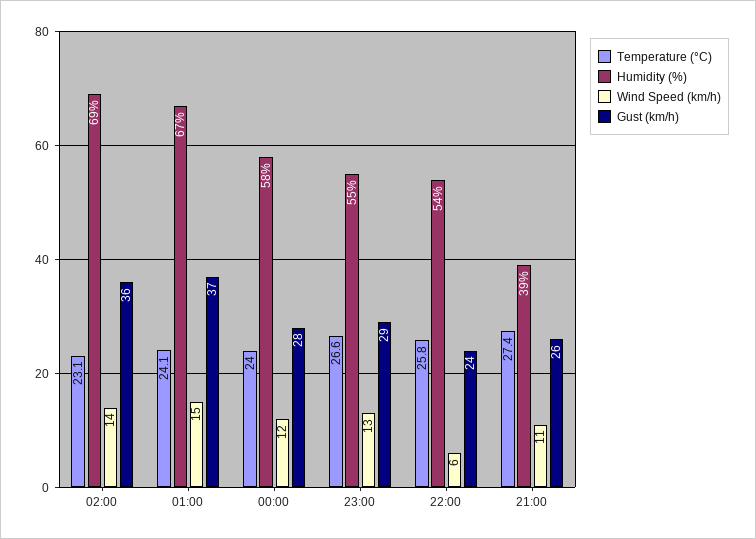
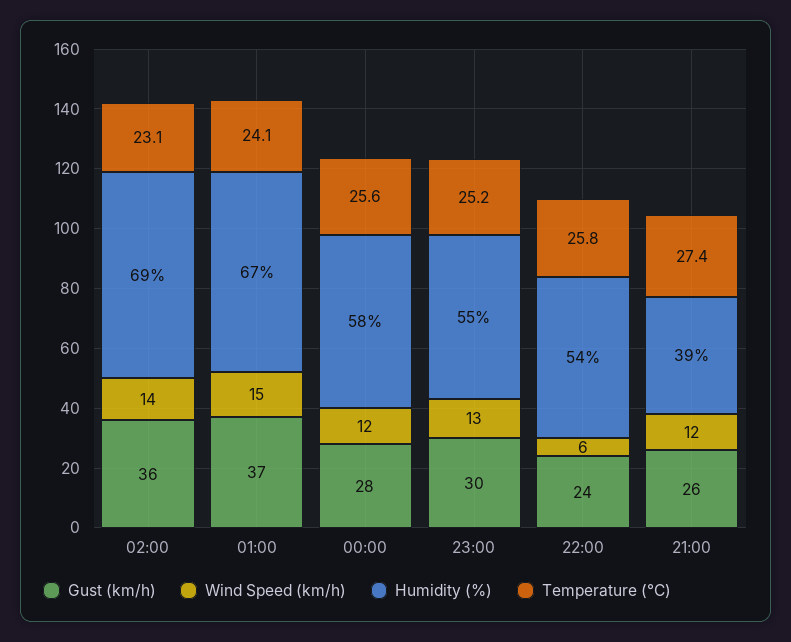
Temperature (°C), 00:00: 24 -> 25.6
Temperature (°C), 23:00: 26.6 -> 25.2
Gust (km/h), 23:00: 29 -> 30
Wind Speed (km/h), 21:00: 11 -> 12

